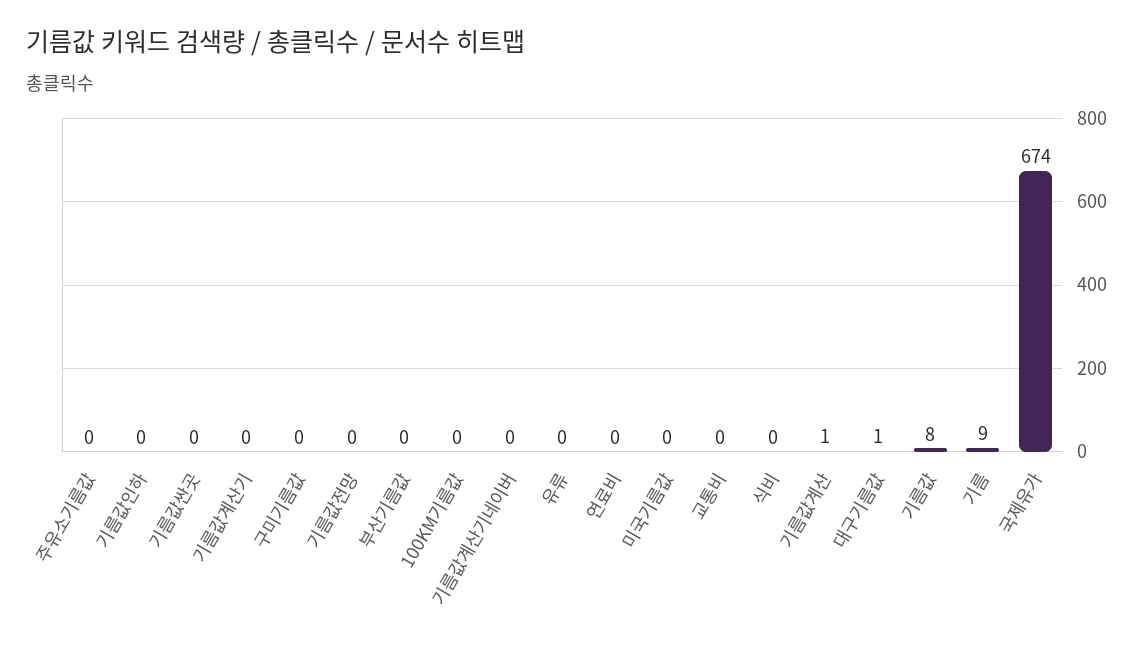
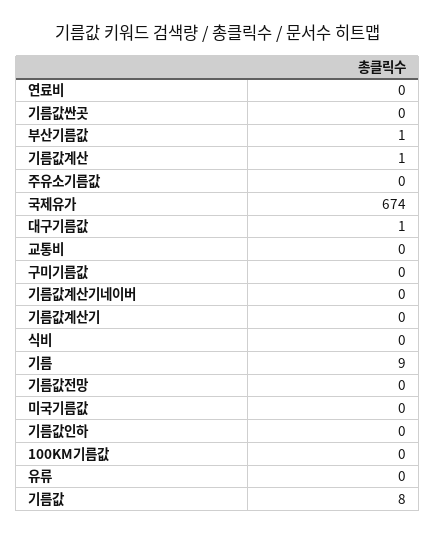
부산기름값: 0 -> 1

